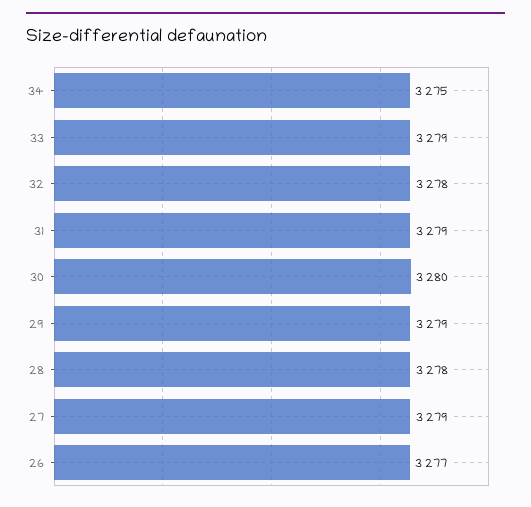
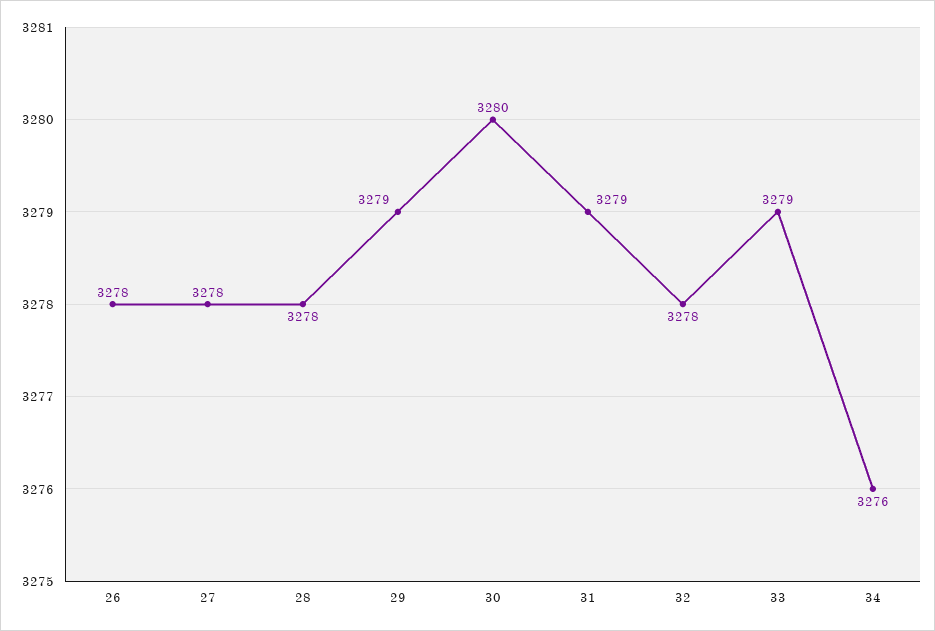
34: 3275 -> 3276
27: 3279 -> 3278
26: 3277 -> 3278

